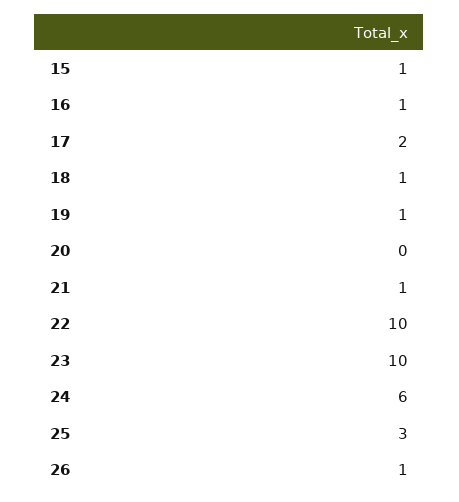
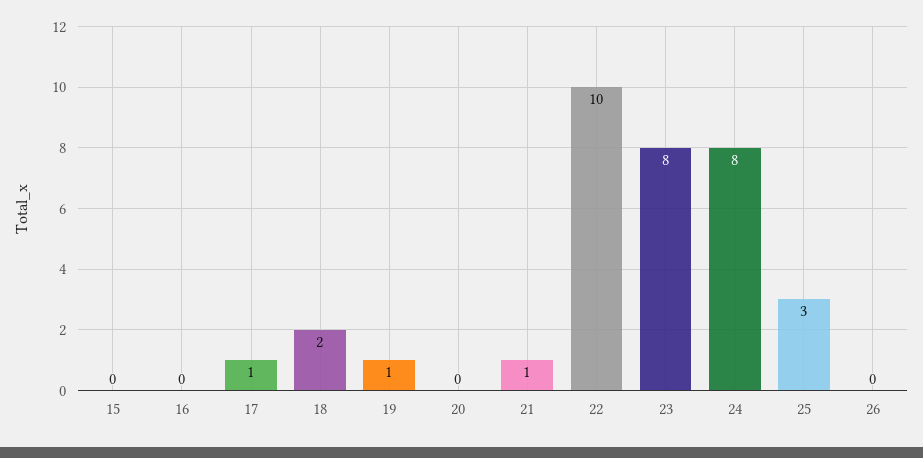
15: 1 -> 0
16: 1 -> 0
17: 2 -> 1
18: 1 -> 2
23: 10 -> 8
24: 6 -> 8
26: 1 -> 0

